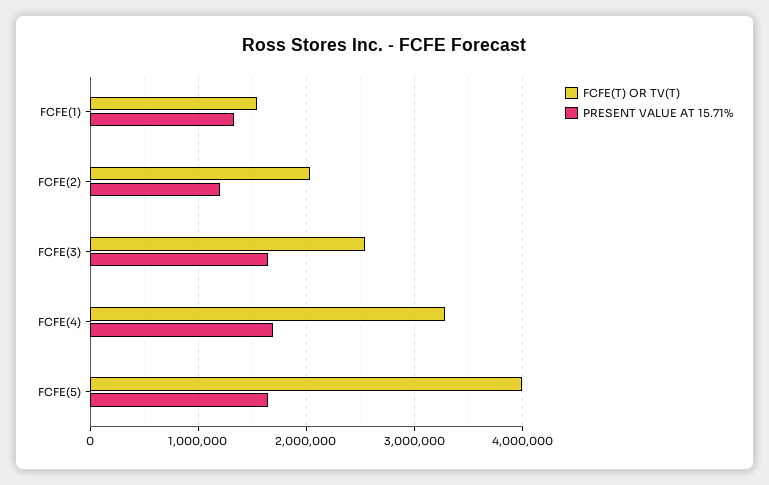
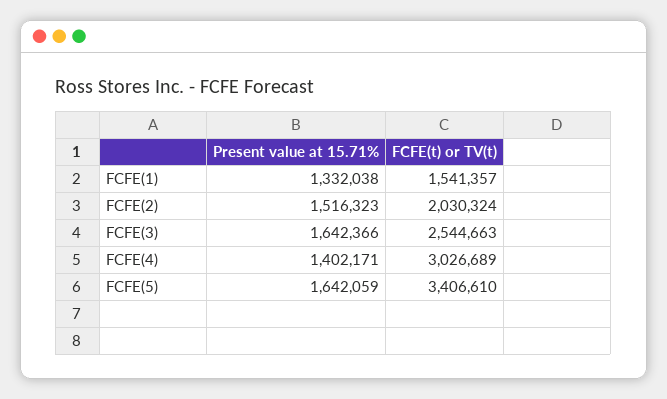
PRESENT VALUE AT 15.71%, FCFE(2): 1200000 -> 1516323
FCFE(T) OR TV(T), FCFE(4): 3300000 -> 3026689
PRESENT VALUE AT 15.71%, FCFE(4): 1700000 -> 1402171
FCFE(T) OR TV(T), FCFE(5): 4000000 -> 3406610

